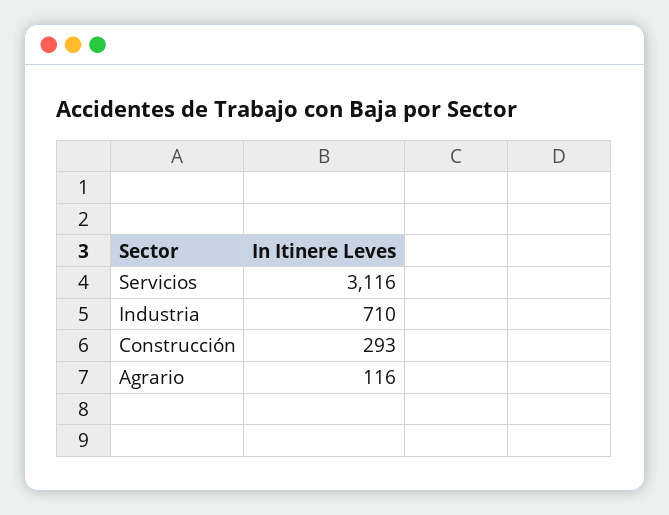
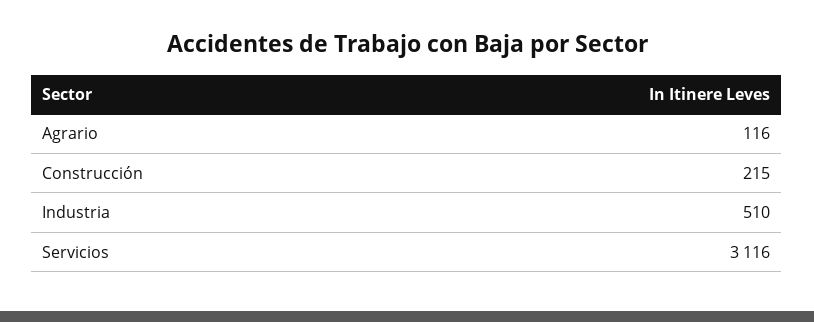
Industria: 710 -> 510
Construcción: 293 -> 215

